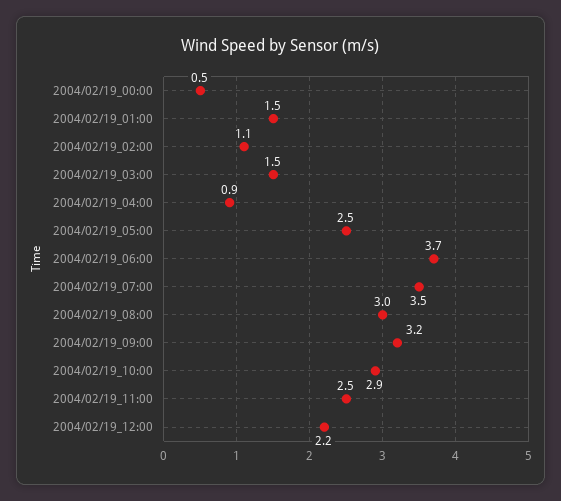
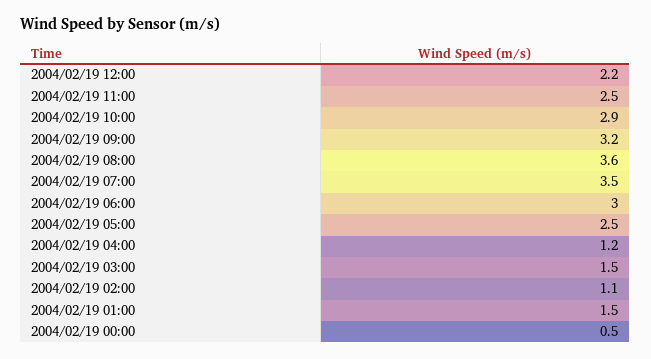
2004/02/19_04:00: 0.9 -> 1.2
2004/02/19_06:00: 3.7 -> 3
2004/02/19_08:00: 3 -> 3.6

